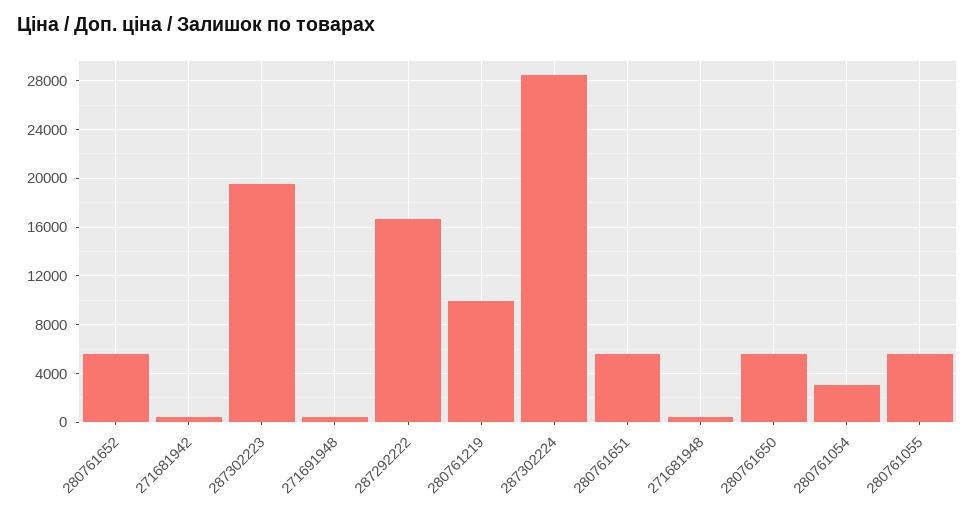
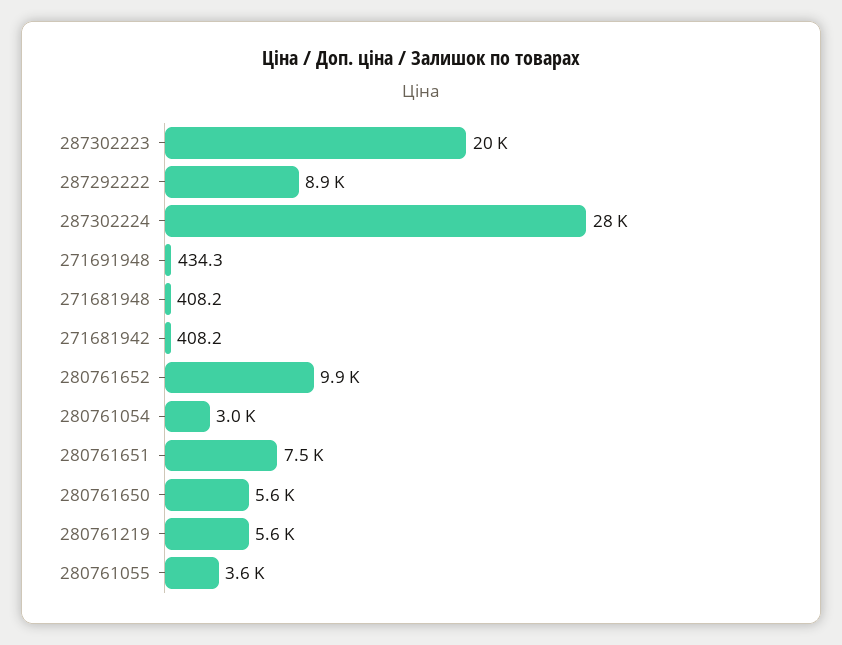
280761652: 5500 -> 9900
287292222: 16500 -> 8900
280761219: 10000 -> 5600
280761651: 5500 -> 7500
280761055: 5500 -> 3600

